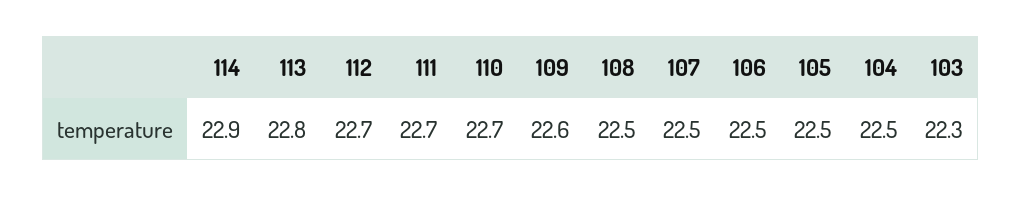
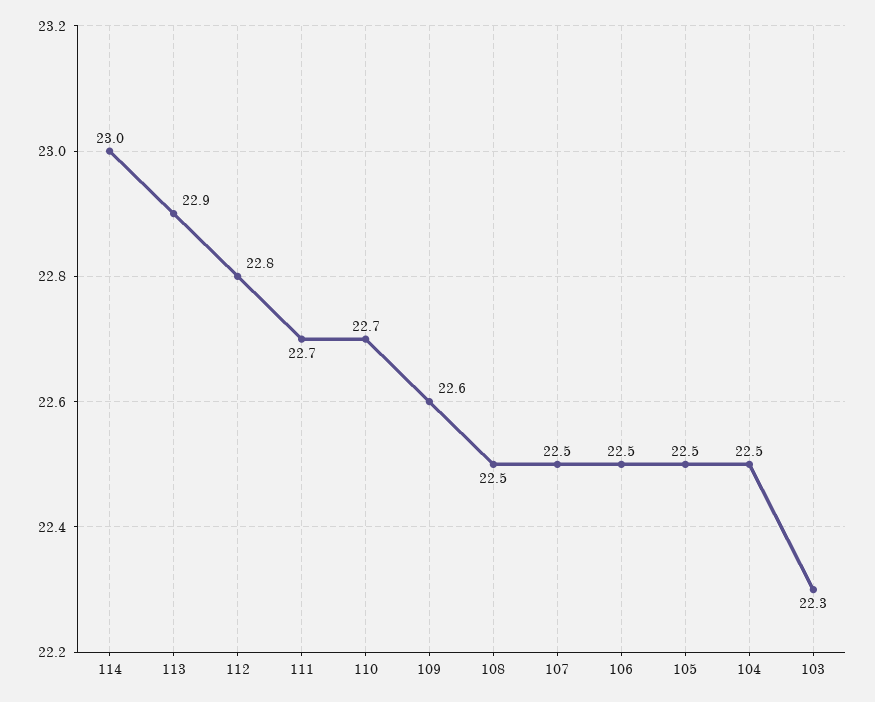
114: 22.9 -> 23
113: 22.8 -> 22.9
112: 22.7 -> 22.8

